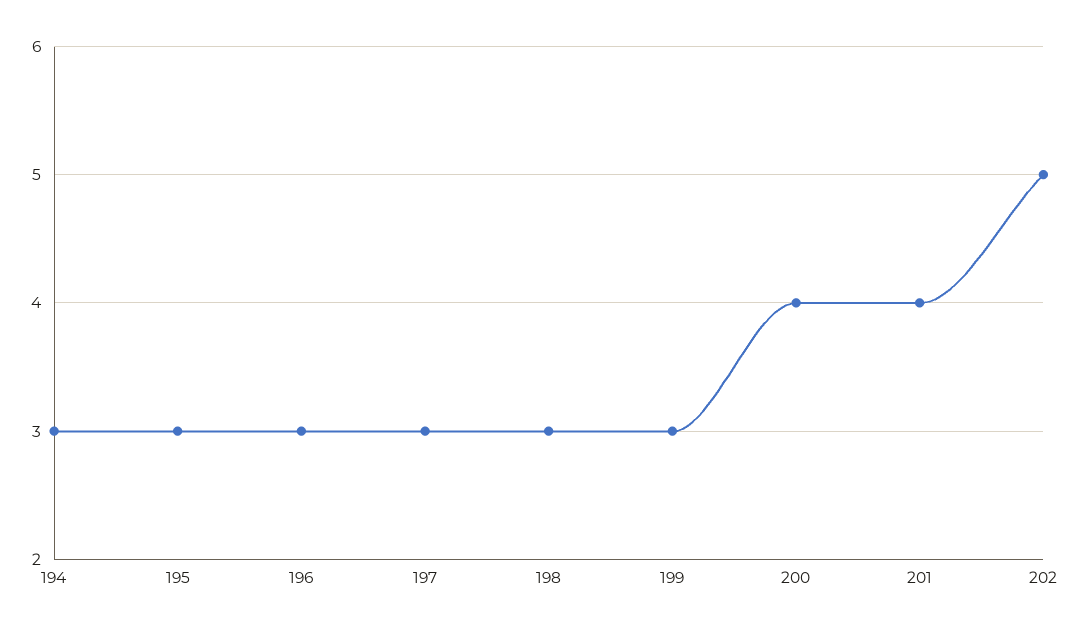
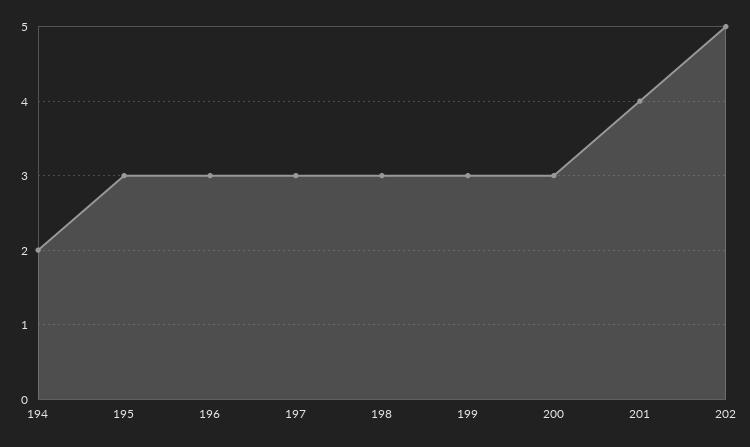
194: 3 -> 2
200: 4 -> 3

